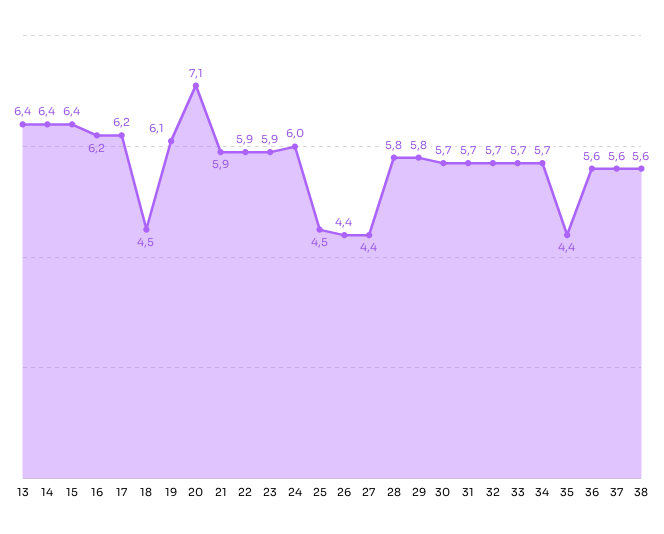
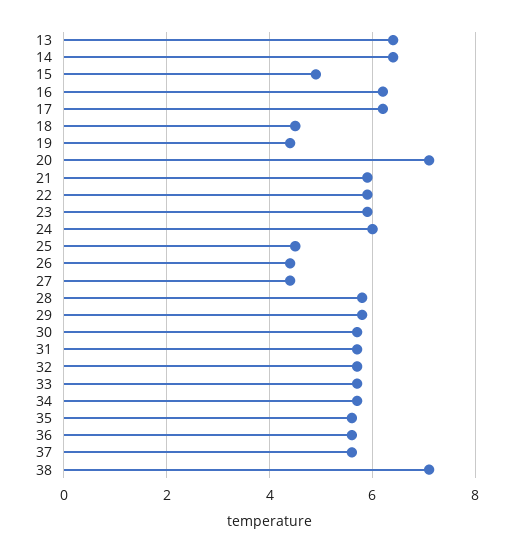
15: 6.4 -> 5
19: 6.1 -> 4.5
35: 4.4 -> 5.5
38: 5.6 -> 7

